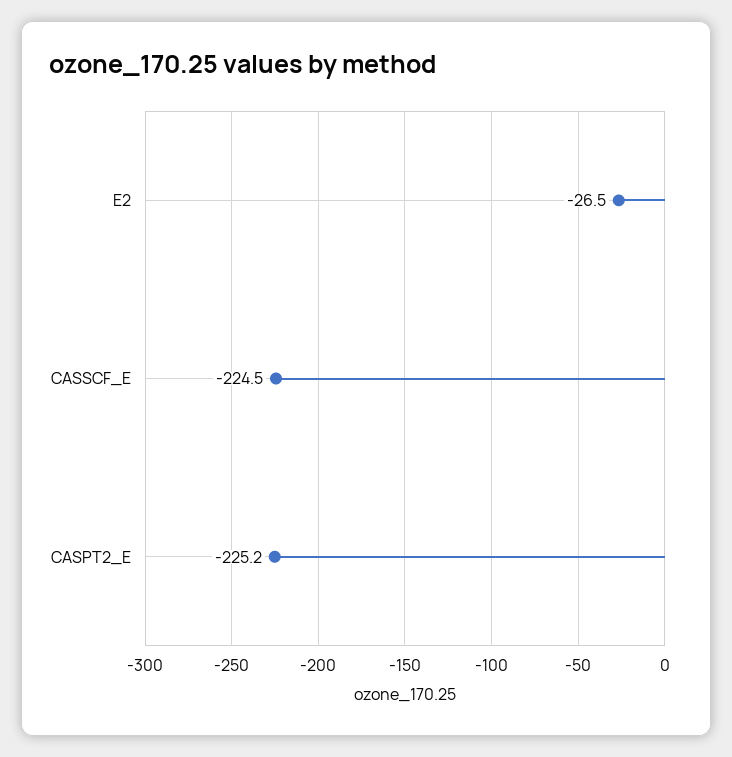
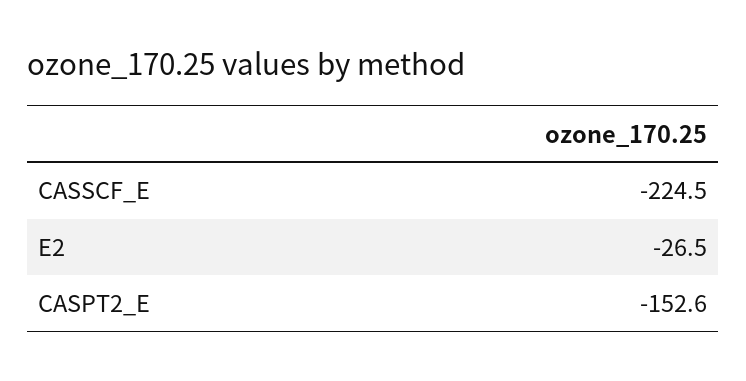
CASPT2_E: -225.2 -> -152.6

